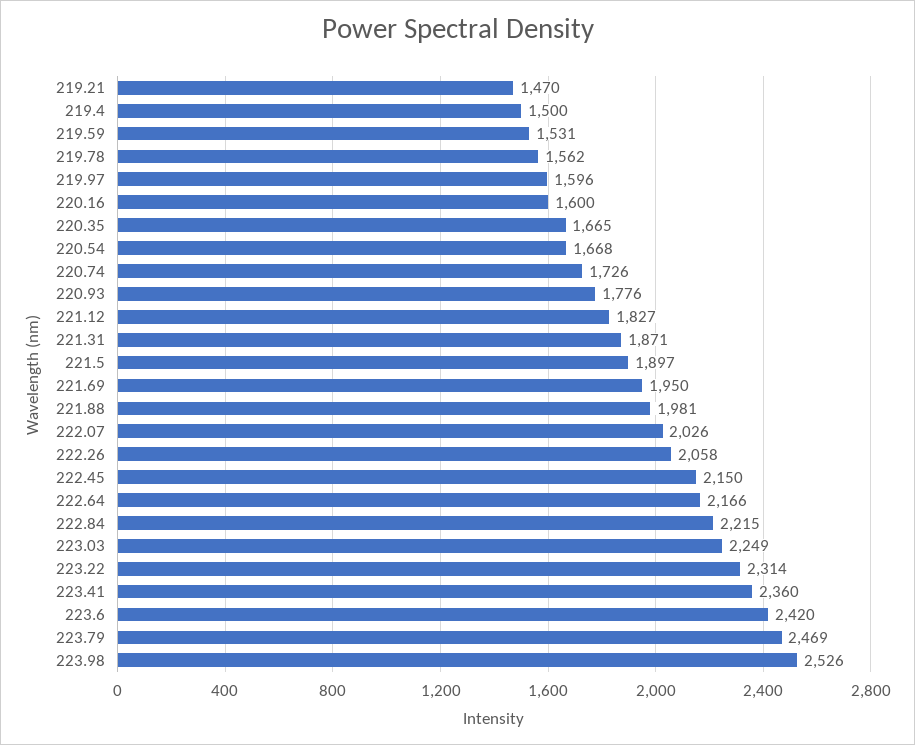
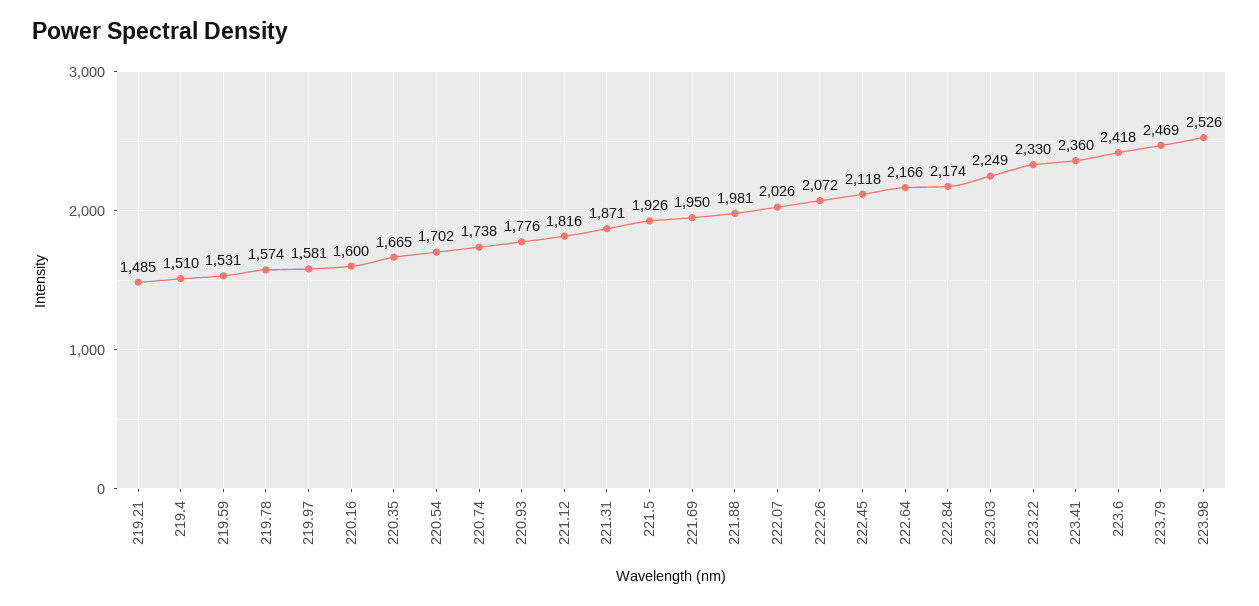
219.21: 1470 -> 1485
219.4: 1500 -> 1510
219.78: 1562 -> 1574
219.97: 1596 -> 1581
220.54: 1668 -> 1702
220.74: 1726 -> 1738
221.12: 1827 -> 1816
221.5: 1897 -> 1926
222.26: 2058 -> 2072
222.45: 2150 -> 2118
222.84: 2215 -> 2174
223.22: 2314 -> 2330
223.6: 2420 -> 2418

